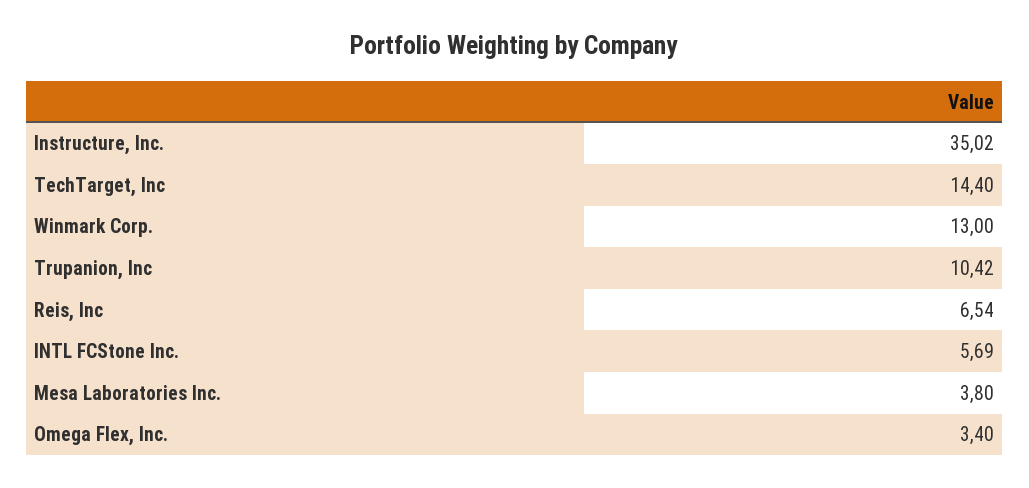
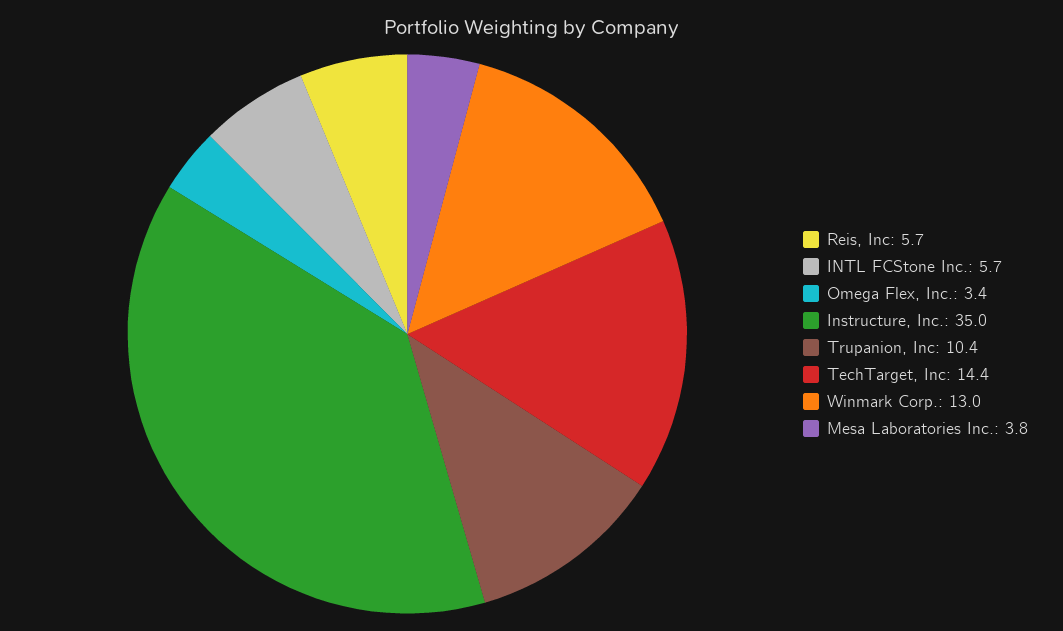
Reis, Inc: 6.54 -> 5.7

